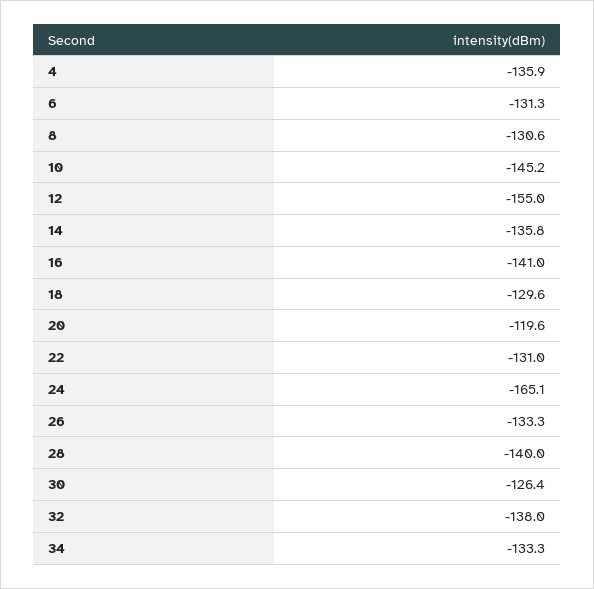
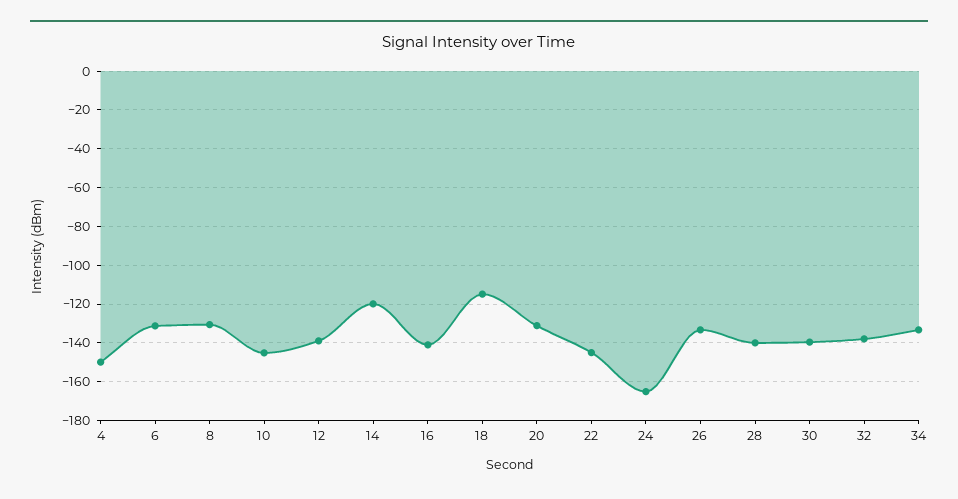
4: -135.9 -> -150
12: -155 -> -140
14: -135.8 -> -120
18: -129.6 -> -115
20: -119.6 -> -130
22: -131 -> -145
30: -126.4 -> -140

